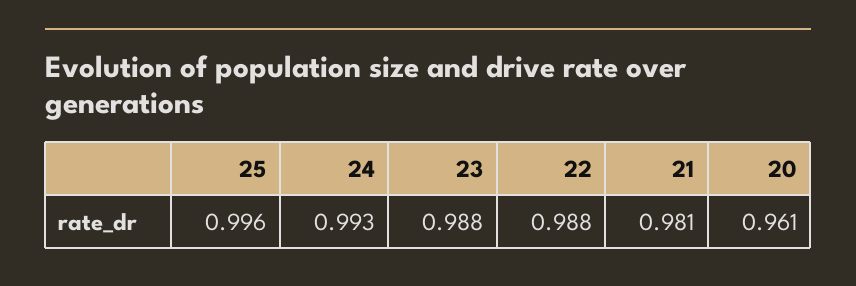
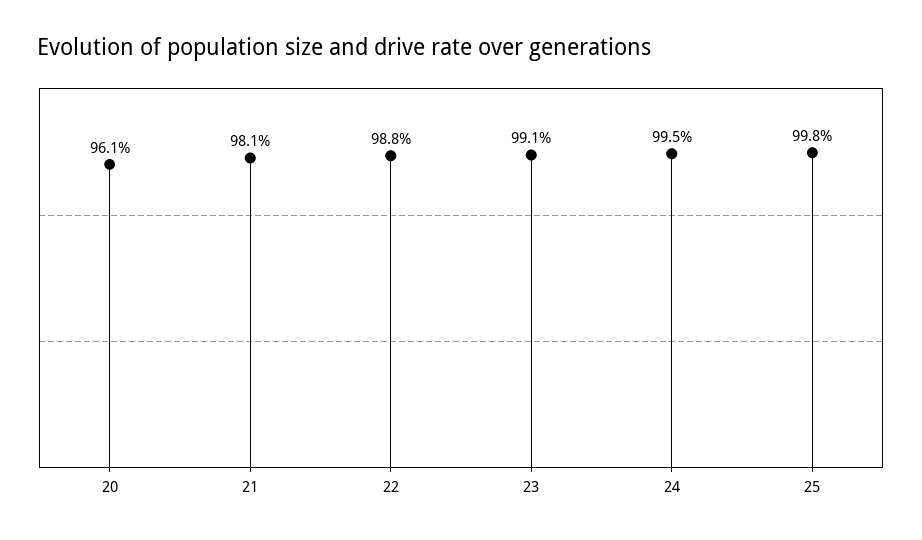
25: 0.996 -> 0.998
24: 0.993 -> 0.995
23: 0.988 -> 0.991

